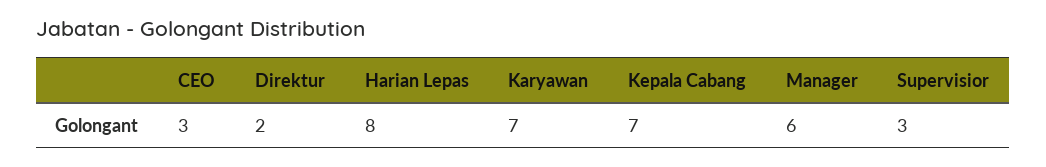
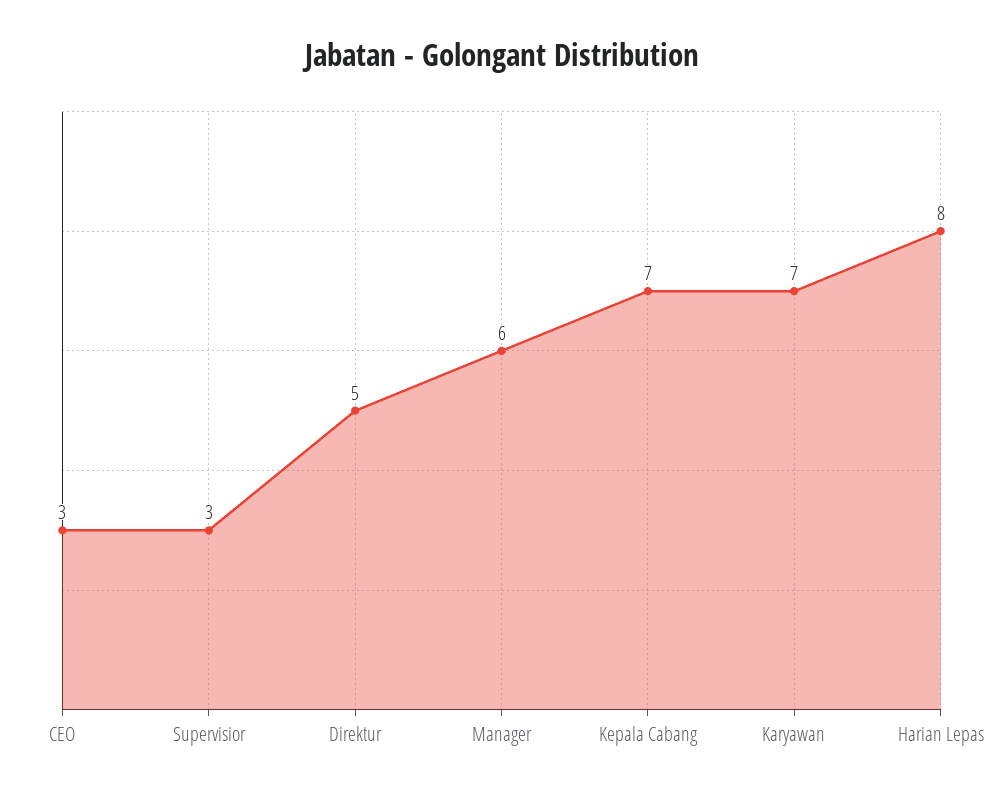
Direktur: 2 -> 5

